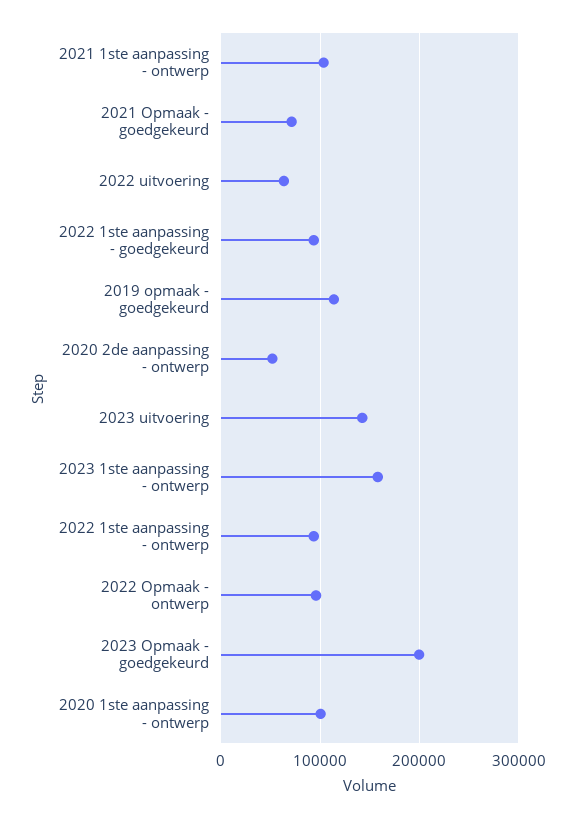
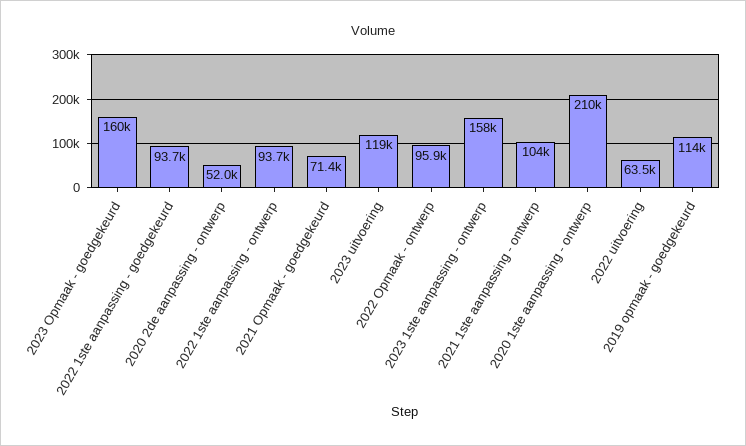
2023 uitvoering: 140000 -> 119000
2023 Opmaak - goedgekeurd: 200000 -> 160000
2020 1ste aanpassing - ontwerp: 100000 -> 210000

